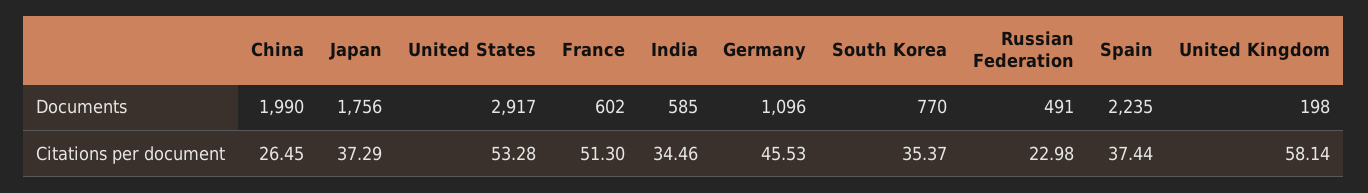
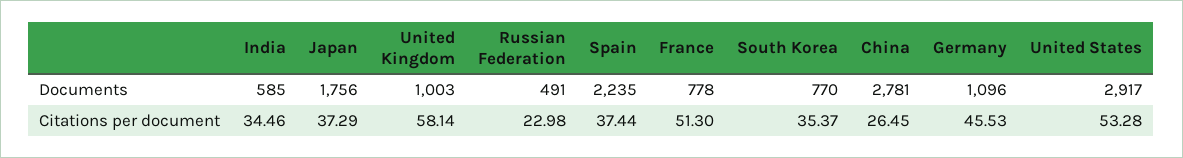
China, Documents: 1990 -> 2781
France, Documents: 602 -> 778
United Kingdom, Documents: 198 -> 1003

